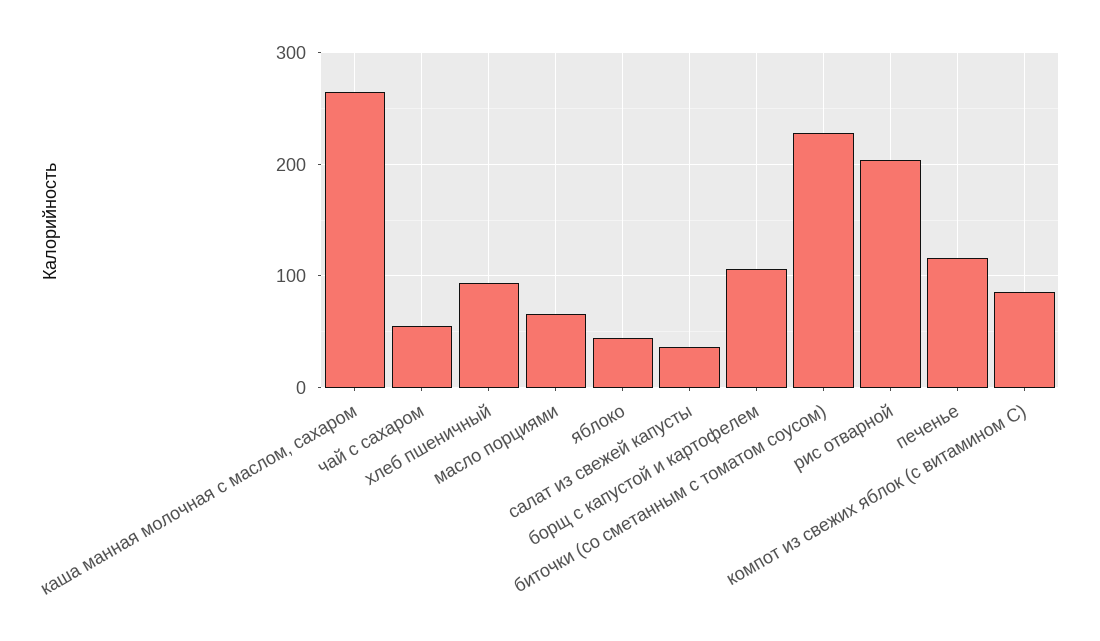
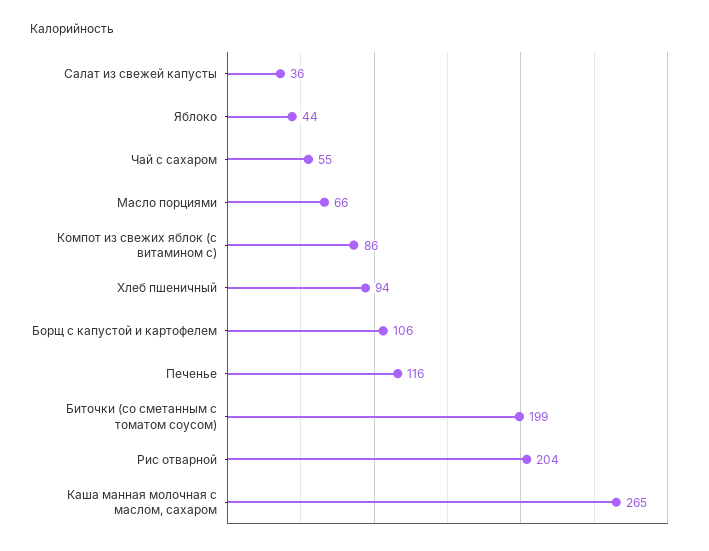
биточки (со сметанным с томатом соусом): 230 -> 199

